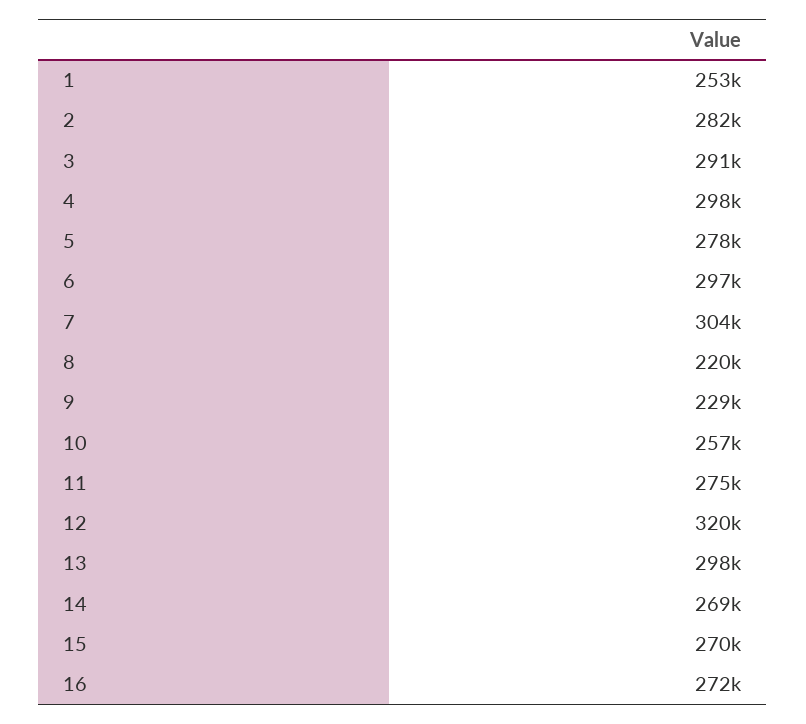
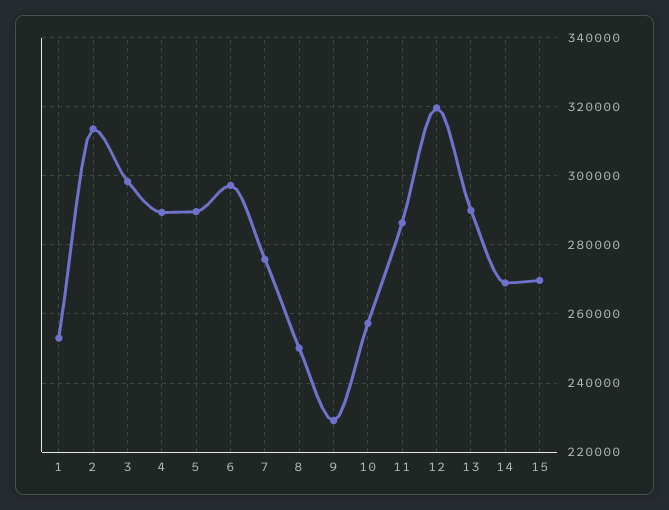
2: 282000 -> 314000
3: 291000 -> 298000
4: 298000 -> 290000
5: 278000 -> 290000
7: 304000 -> 276000
8: 220000 -> 250000
11: 275000 -> 286000
13: 298000 -> 290000
16: 272000 -> none

